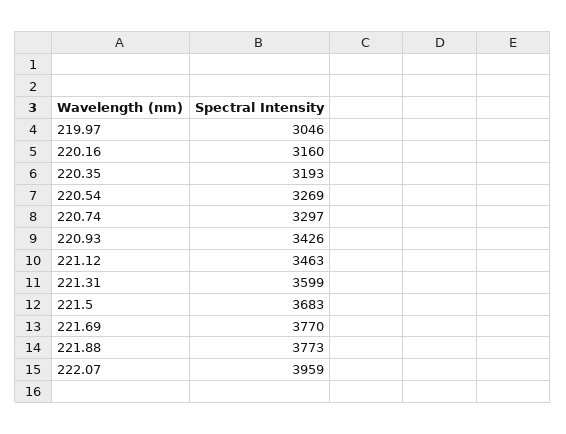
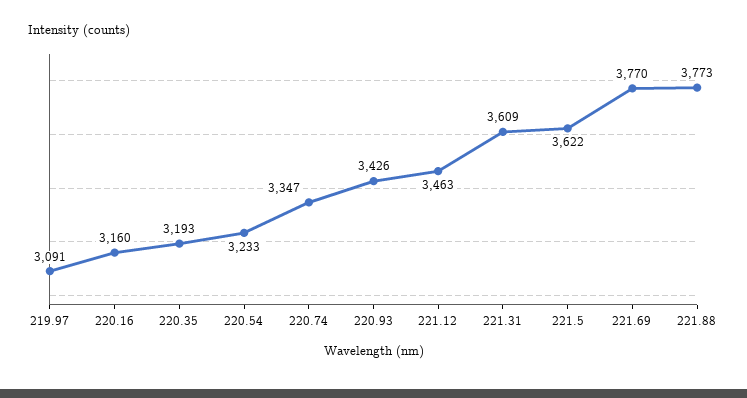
219.97: 3046 -> 3091
220.54: 3269 -> 3233
220.74: 3297 -> 3347
221.31: 3599 -> 3609
221.5: 3683 -> 3622
222.07: 3959 -> none

